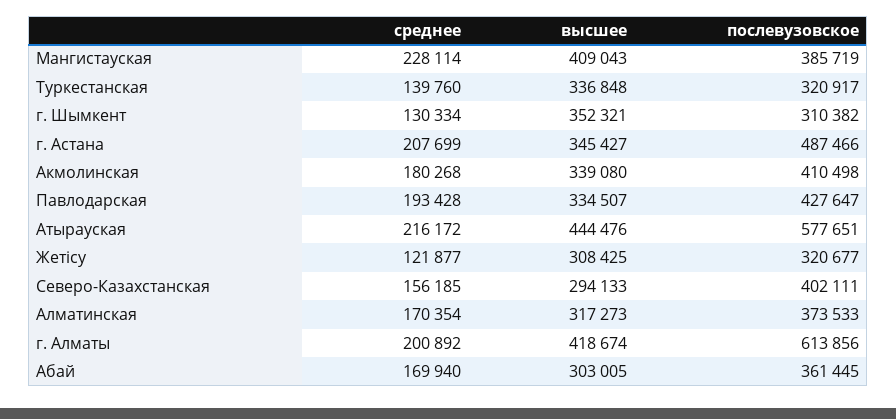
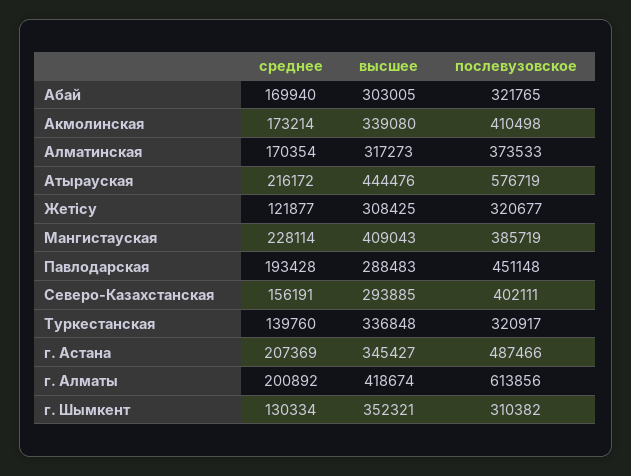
среднее, г. Астана: 207699 -> 207369
среднее, Акмолинская: 180268 -> 173214
высшее, Павлодарская: 334507 -> 288483
послевузовское, Павлодарская: 427647 -> 451148
послевузовское, Атырауская: 577651 -> 576719
среднее, Северо-Казахстанская: 156185 -> 156191
высшее, Северо-Казахстанская: 294133 -> 293885
послевузовское, Абай: 361445 -> 321765

